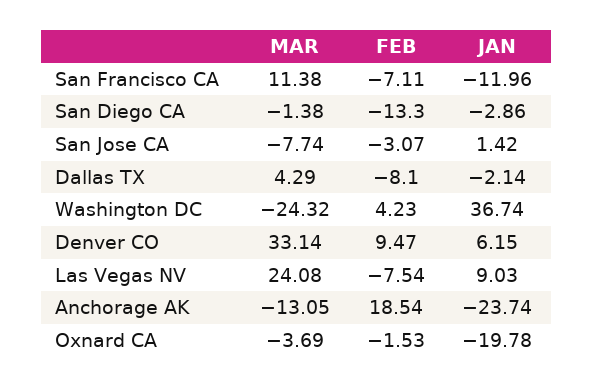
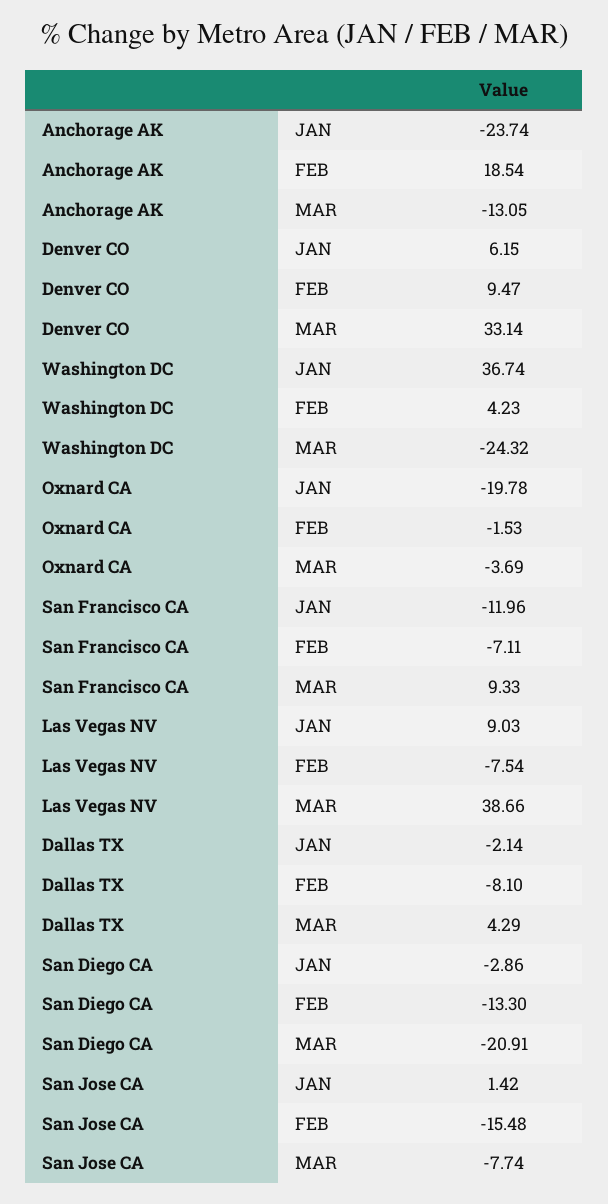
MAR, San Francisco CA: 11.38 -> 9.33
MAR, San Diego CA: -1.38 -> -20.91
FEB, San Jose CA: -3.07 -> -15.48
MAR, Las Vegas NV: 24.08 -> 38.66

